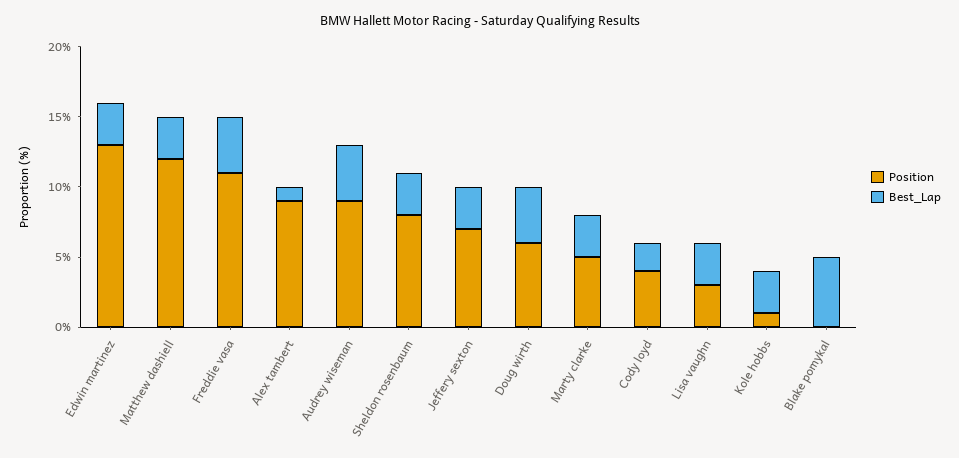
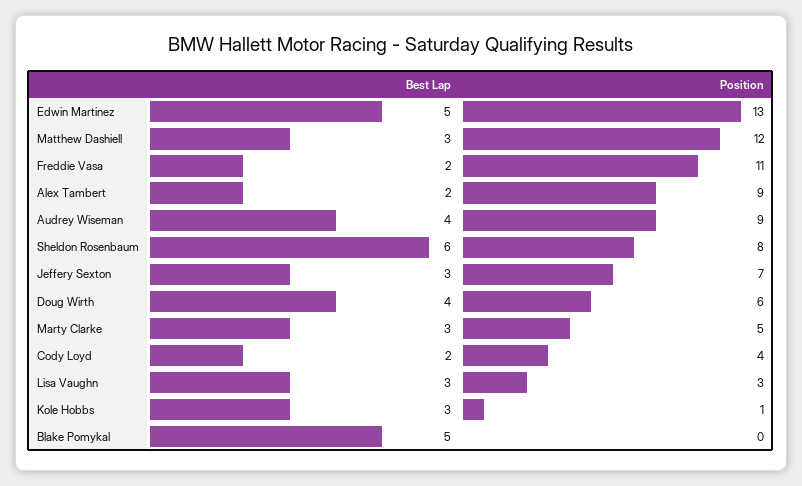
Best_Lap, Edwin martinez: 3 -> 5
Best_Lap, Freddie vasa: 4 -> 2
Best_Lap, Alex tambert: 1 -> 2
Best_Lap, Sheldon rosenbaum: 3 -> 6

